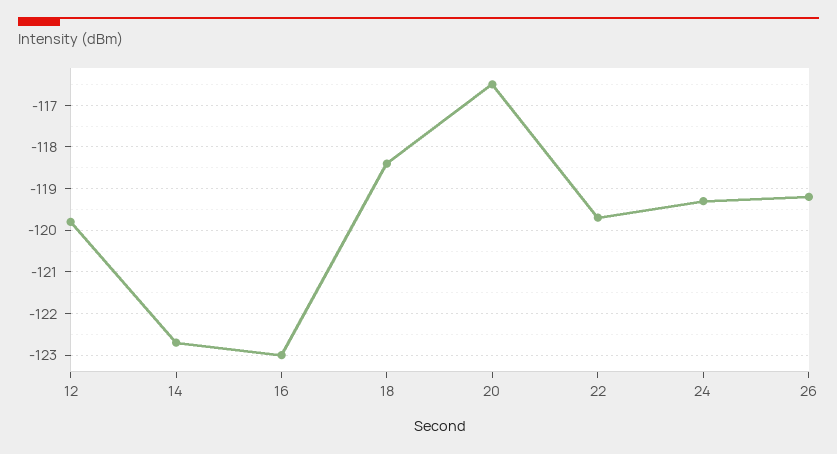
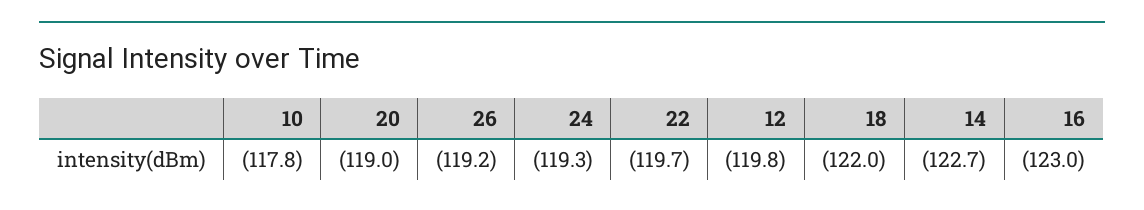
18: -118.5 -> -122
20: -116.5 -> -119
10: none -> -117.8

